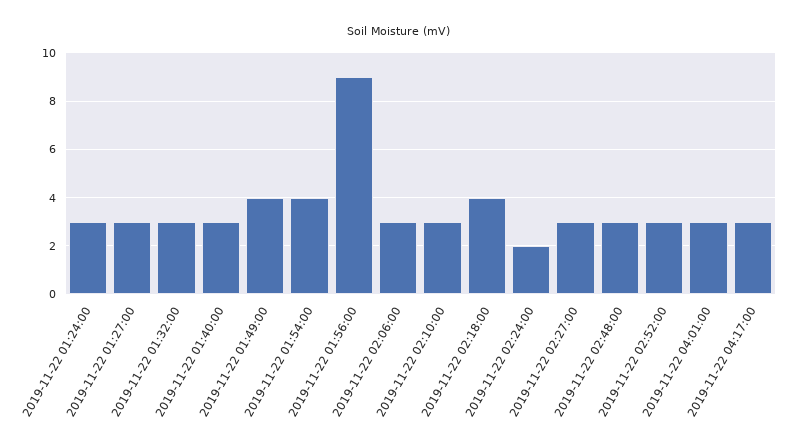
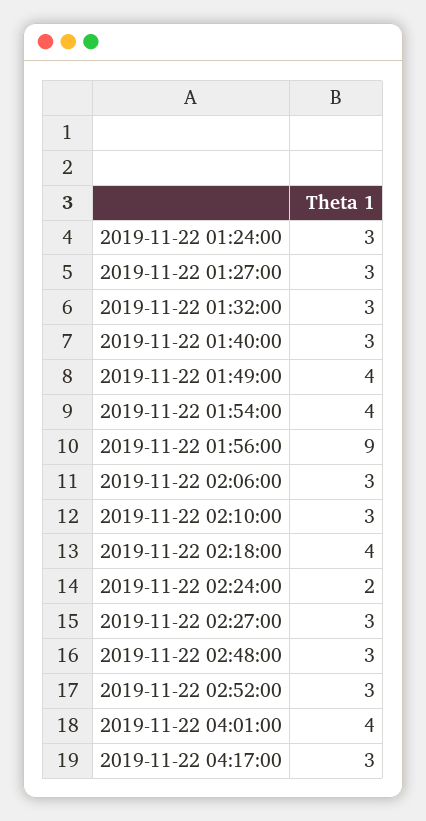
2019-11-22 04:01:00: 3 -> 4

